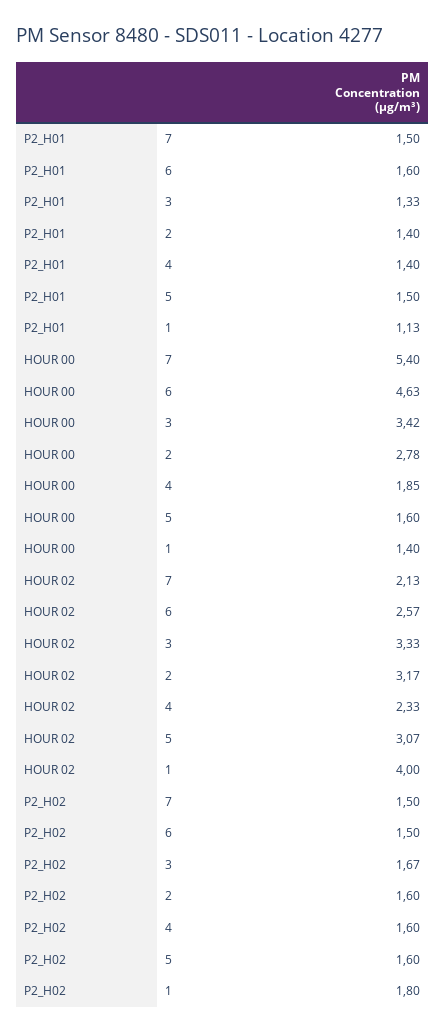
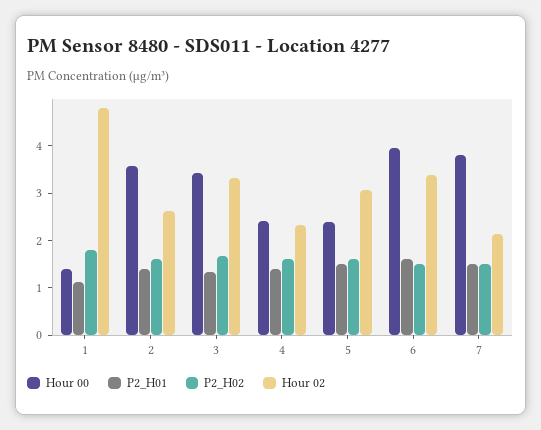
HOUR 00, 7: 5.4 -> 3.8
HOUR 00, 6: 4.63 -> 4
HOUR 00, 2: 2.78 -> 3.6
HOUR 00, 4: 1.85 -> 2.4
HOUR 00, 5: 1.6 -> 2.4
HOUR 02, 6: 2.57 -> 3.4
HOUR 02, 2: 3.17 -> 2.6
HOUR 02, 1: 4 -> 4.8

